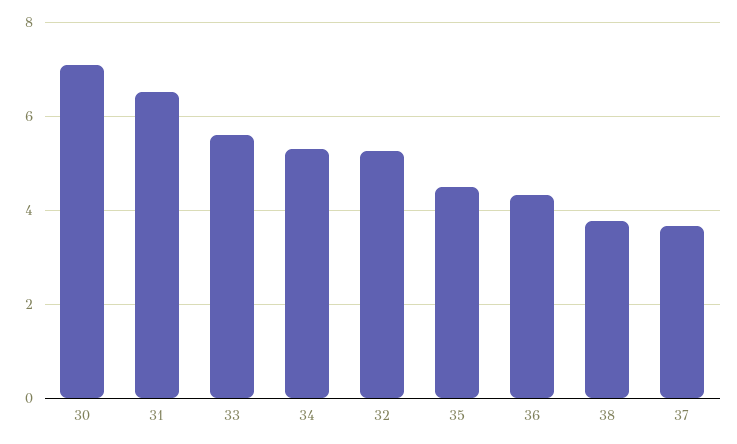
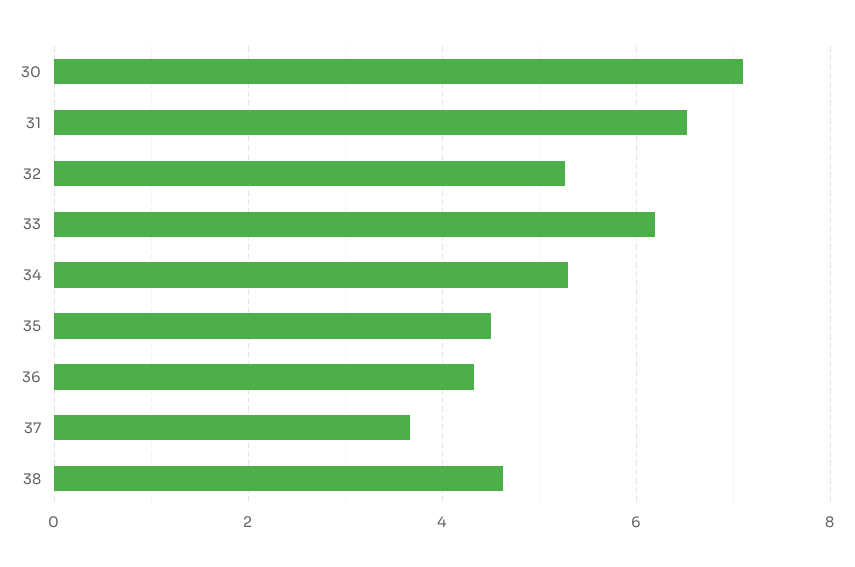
33: 5.6 -> 6.2
38: 3.8 -> 4.6

